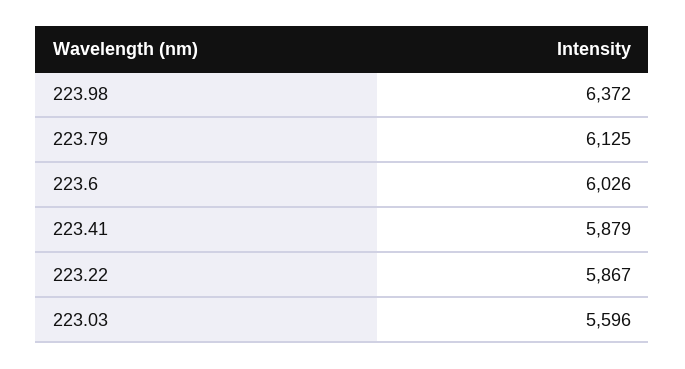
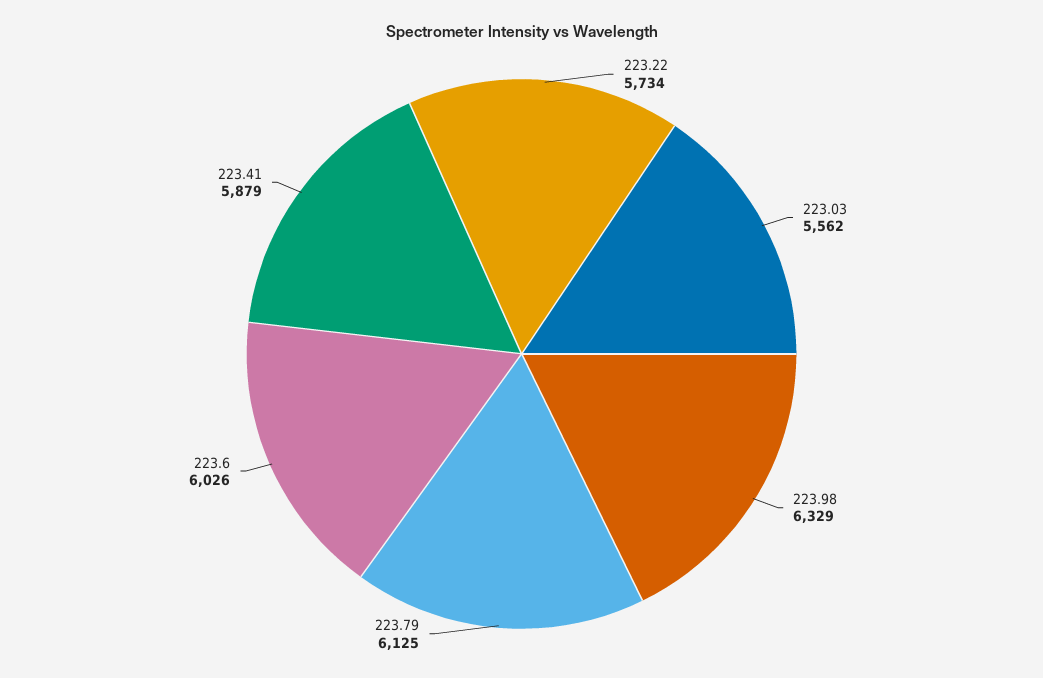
223.98: 6372 -> 6329
223.22: 5867 -> 5734
223.03: 5596 -> 5562

